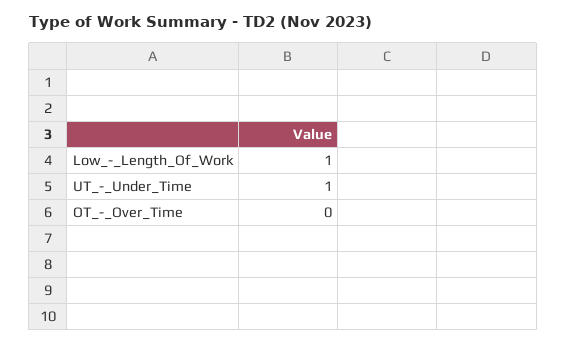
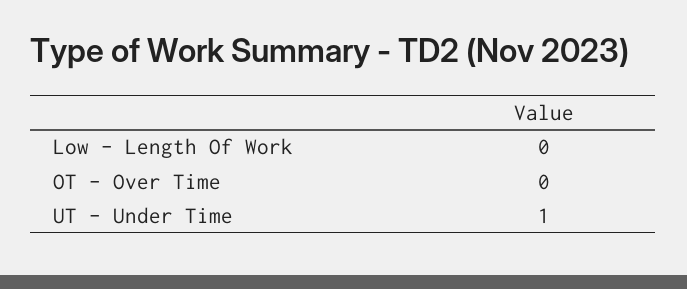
Low_-_Length_Of_Work: 1 -> 0

